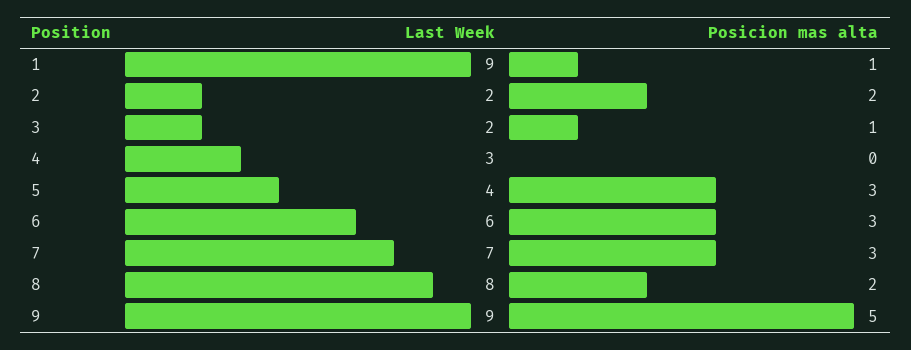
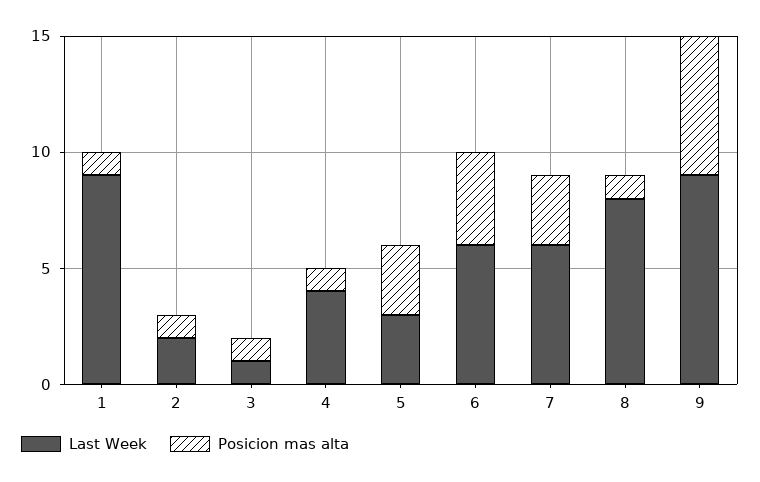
Posicion mas alta, 2: 2 -> 1
Last Week, 3: 2 -> 1
Last Week, 4: 3 -> 4
Posicion mas alta, 4: 0 -> 1
Last Week, 5: 4 -> 3
Posicion mas alta, 6: 3 -> 4
Last Week, 7: 7 -> 6
Posicion mas alta, 8: 2 -> 1
Posicion mas alta, 9: 5 -> 6

